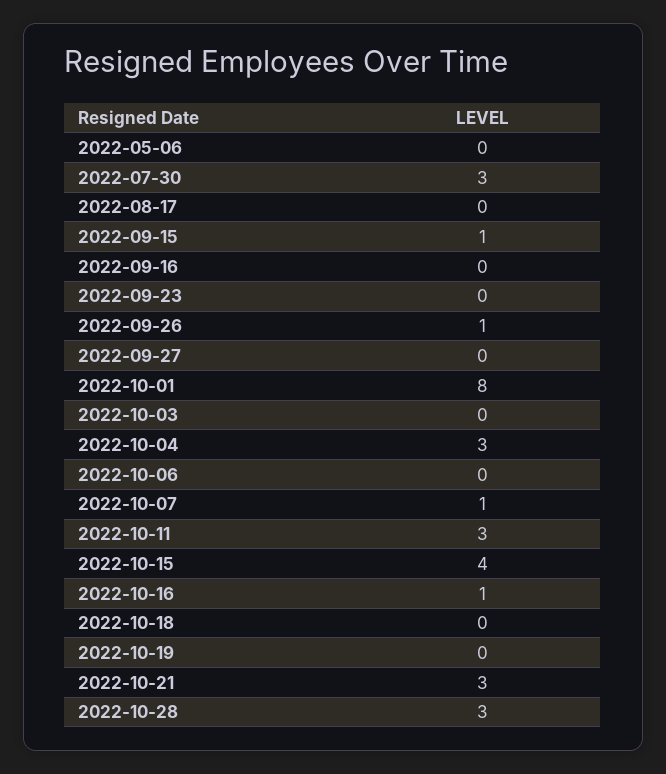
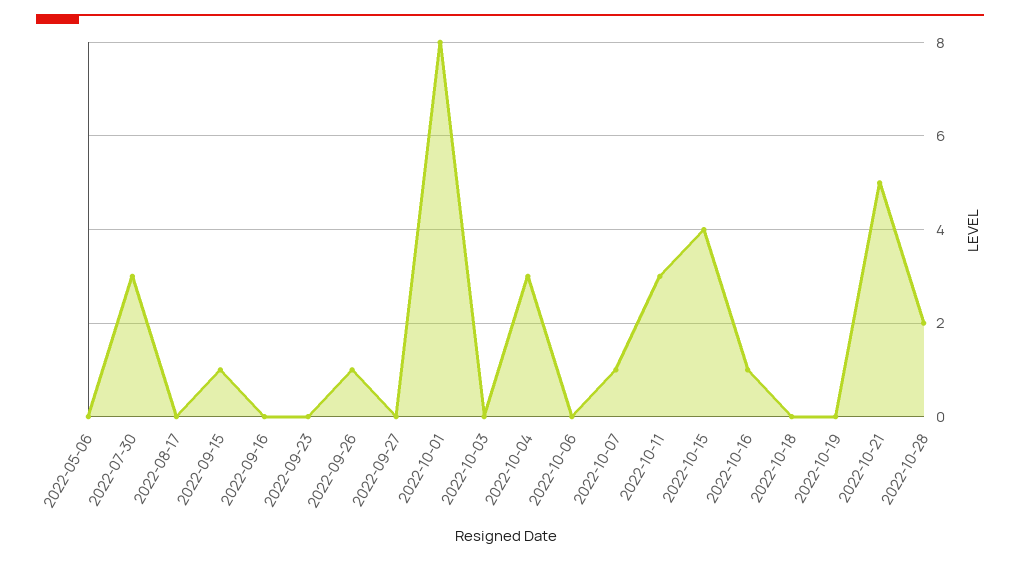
2022-10-21: 3 -> 5
2022-10-28: 3 -> 2

